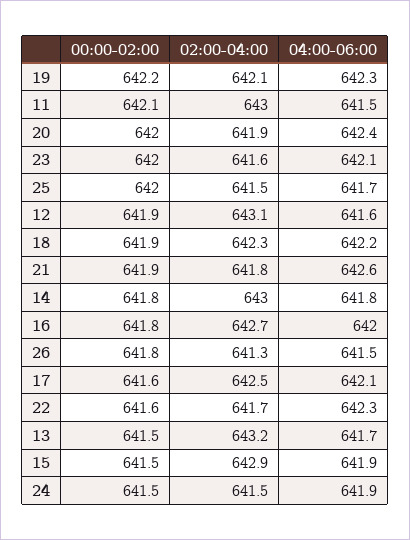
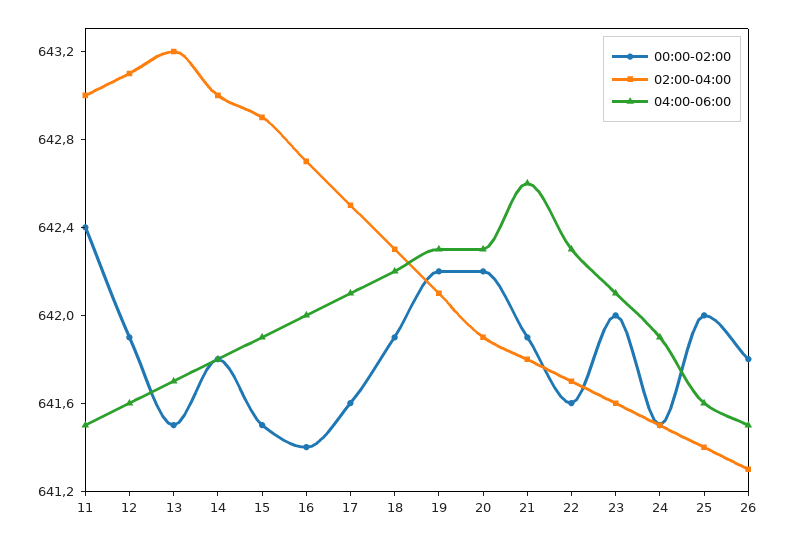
00:00-02:00, 11: 642.1 -> 642.4
00:00-02:00, 20: 642 -> 642.2
04:00-06:00, 20: 642.4 -> 642.3
02:00-04:00, 25: 641.5 -> 641.4
04:00-06:00, 25: 641.7 -> 641.6
00:00-02:00, 16: 641.8 -> 641.4

